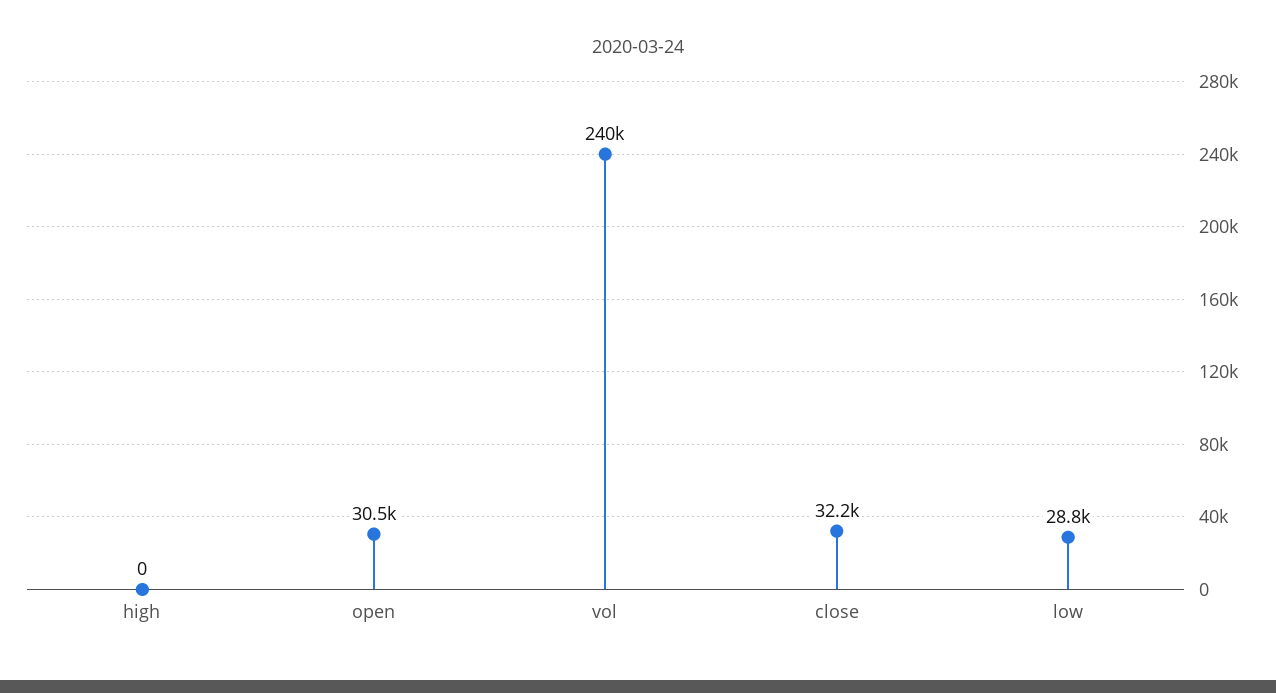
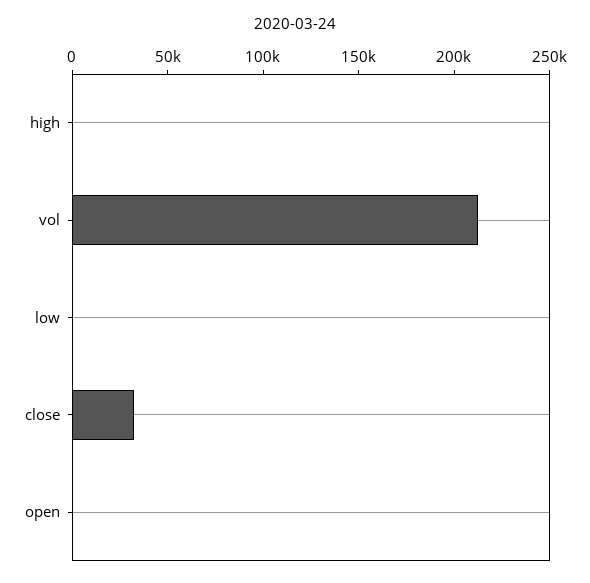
open: 30500 -> 0
vol: 240000 -> 210000
low: 28800 -> 0

